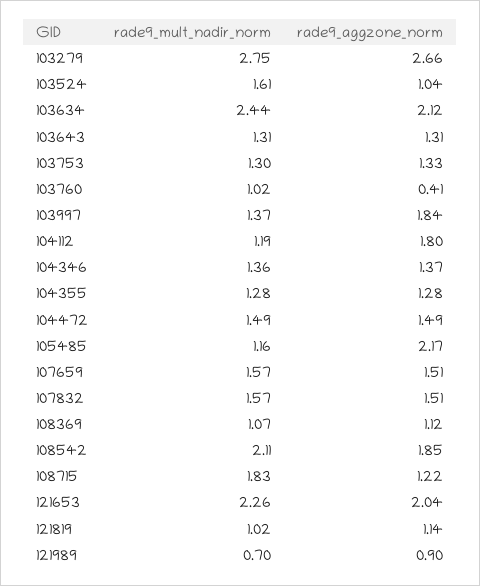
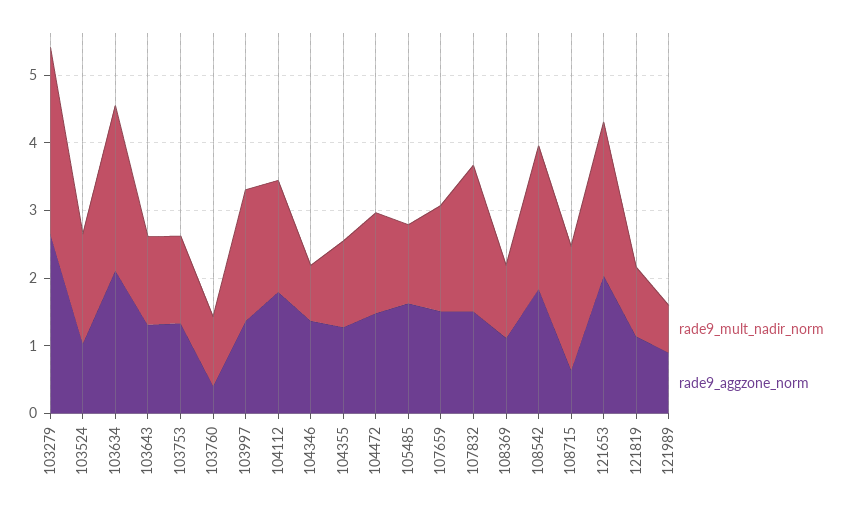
rade9_mult_nadir_norm, 103997: 1.37 -> 2
rade9_aggzone_norm, 103997: 1.84 -> 1.4
rade9_mult_nadir_norm, 104112: 1.19 -> 1.6
rade9_mult_nadir_norm, 104346: 1.36 -> 0.8
rade9_aggzone_norm, 105485: 2.17 -> 1.6
rade9_mult_nadir_norm, 107832: 1.57 -> 2.2
rade9_aggzone_norm, 108715: 1.22 -> 0.6

